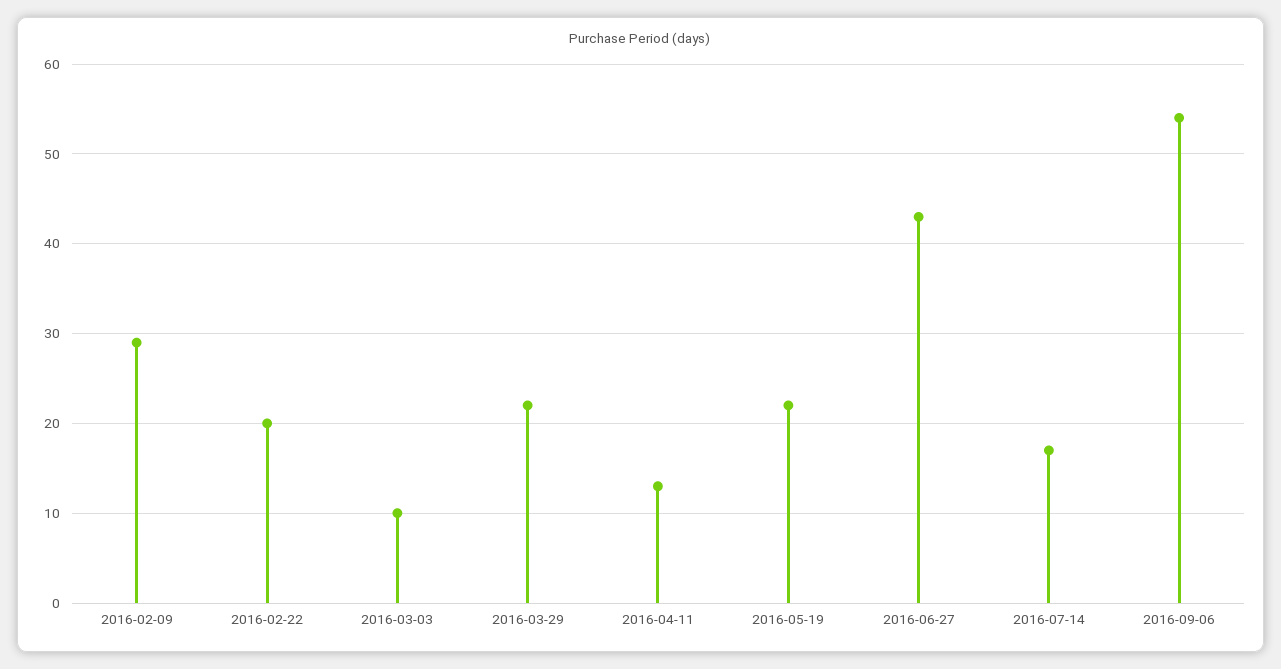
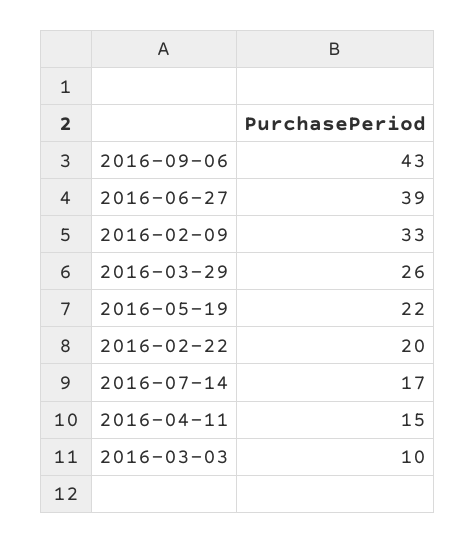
2016-02-09: 29 -> 33
2016-03-29: 22 -> 26
2016-04-11: 13 -> 15
2016-06-27: 43 -> 39
2016-09-06: 54 -> 43

